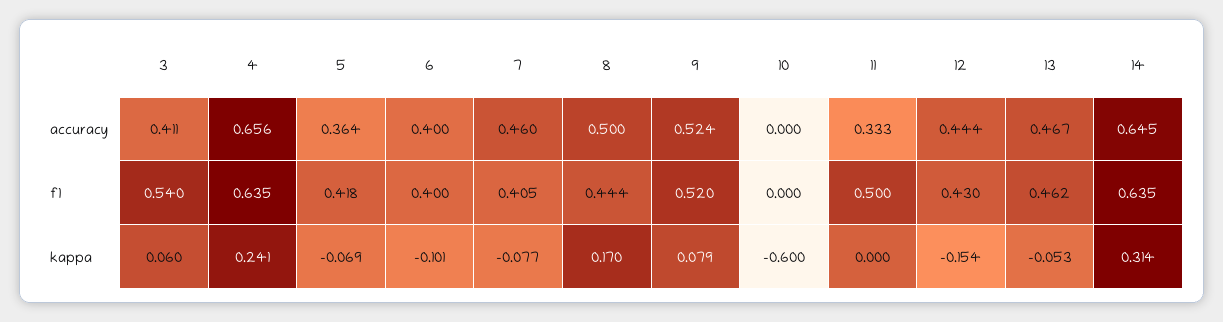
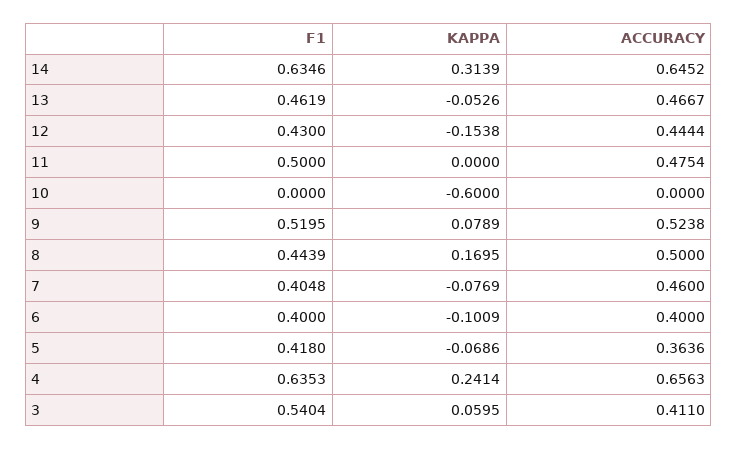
11, accuracy: 0.333 -> 0.4754

